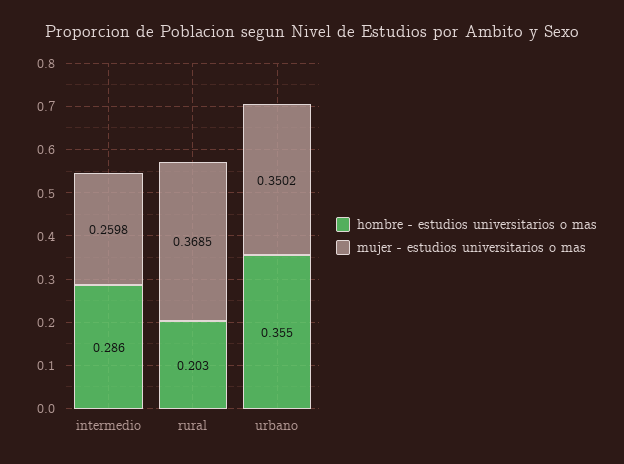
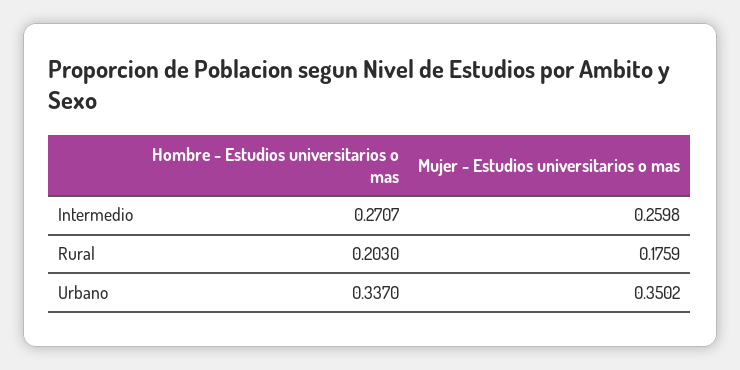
hombre - estudios universitarios o mas, intermedio: 0.286 -> 0.2707
mujer - estudios universitarios o mas, rural: 0.3685 -> 0.1759
hombre - estudios universitarios o mas, urbano: 0.355 -> 0.337

